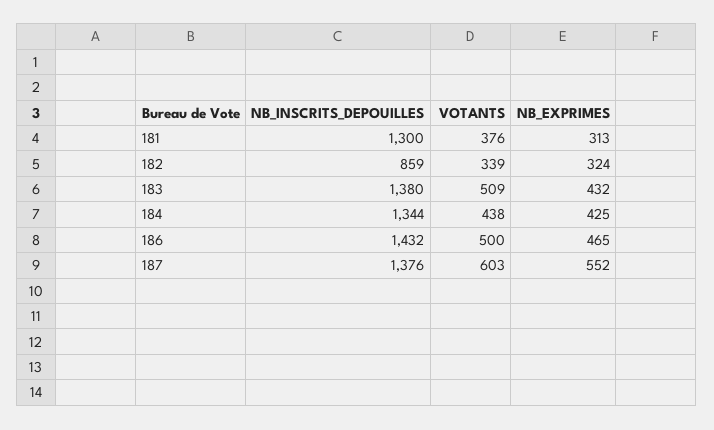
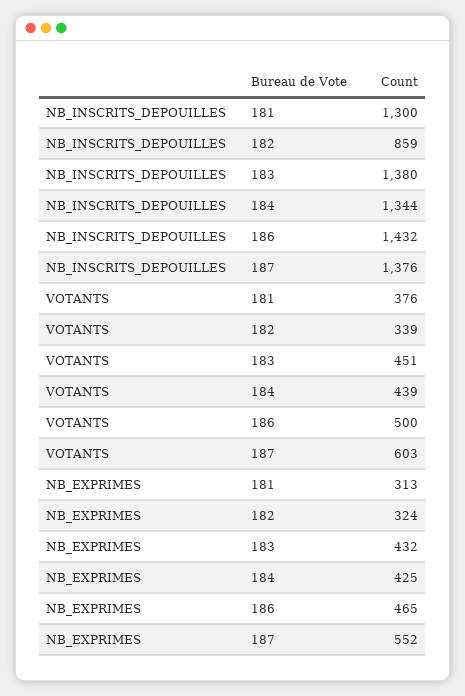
VOTANTS, 183: 509 -> 451
VOTANTS, 184: 438 -> 439

